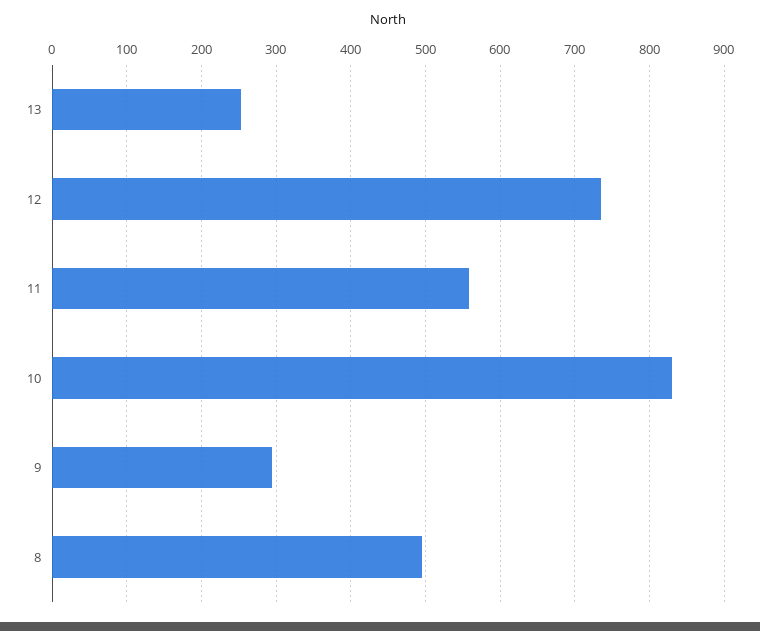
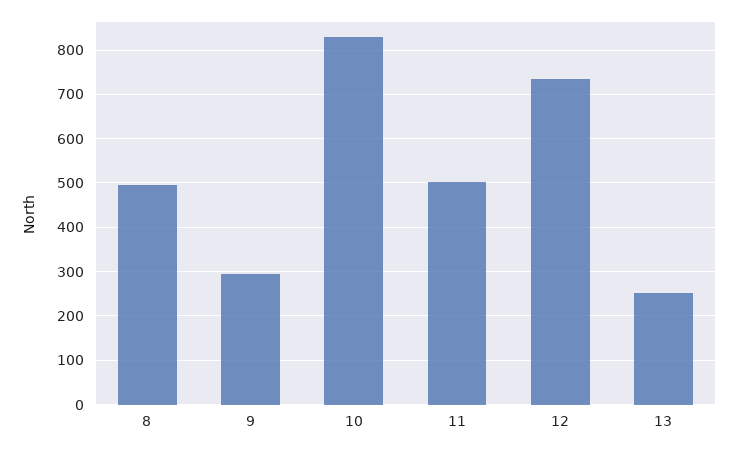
11: 560 -> 500

